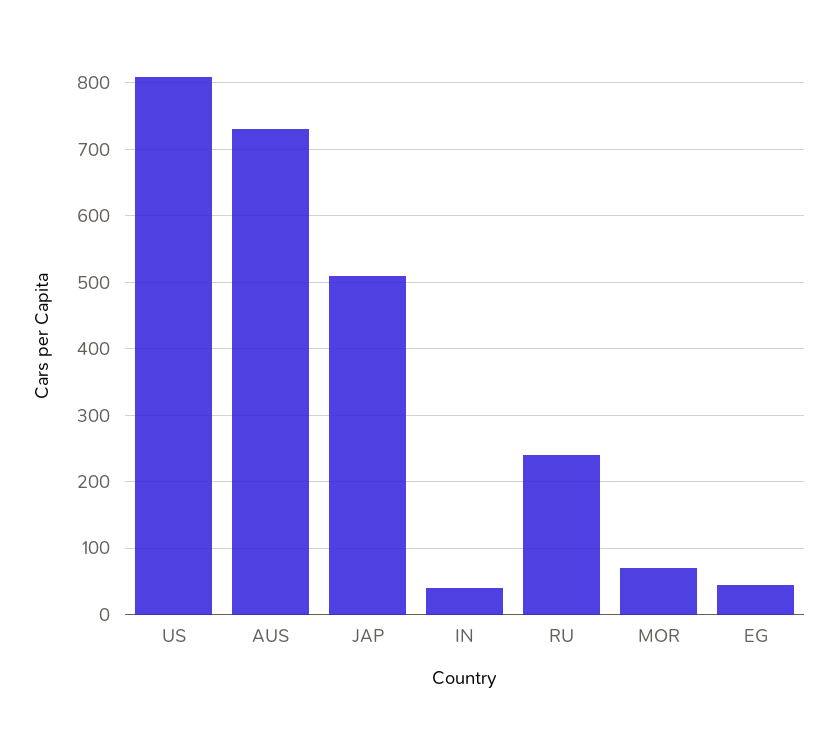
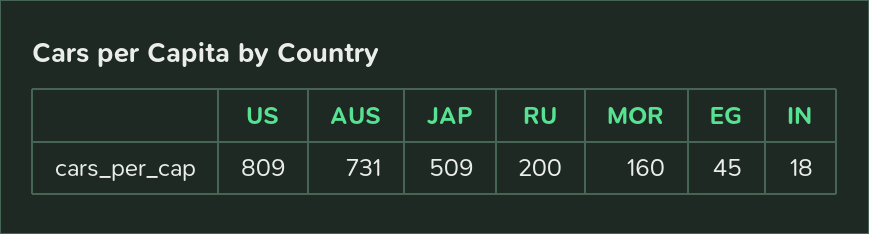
IN: 40 -> 18
RU: 240 -> 200
MOR: 70 -> 160

